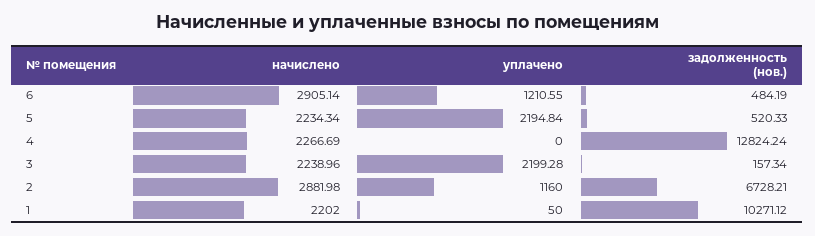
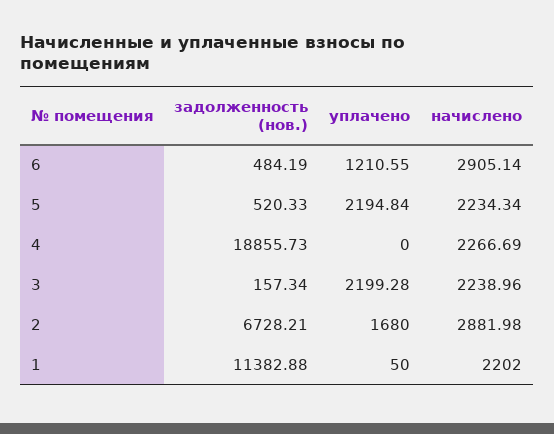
задолженность (нов.), 4: 12824.24 -> 18855.73
уплачено, 2: 1160 -> 1680
задолженность (нов.), 1: 10271.12 -> 11382.88

